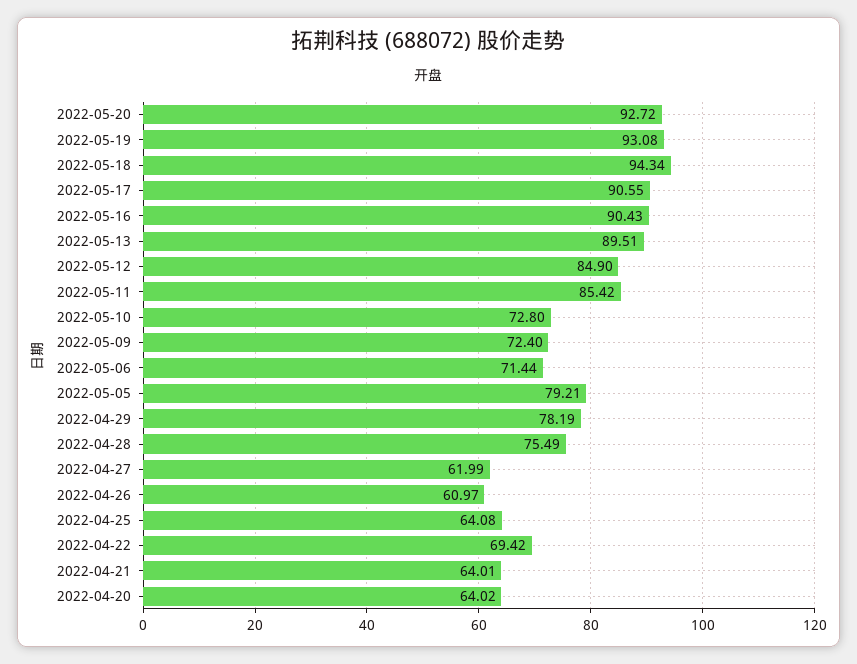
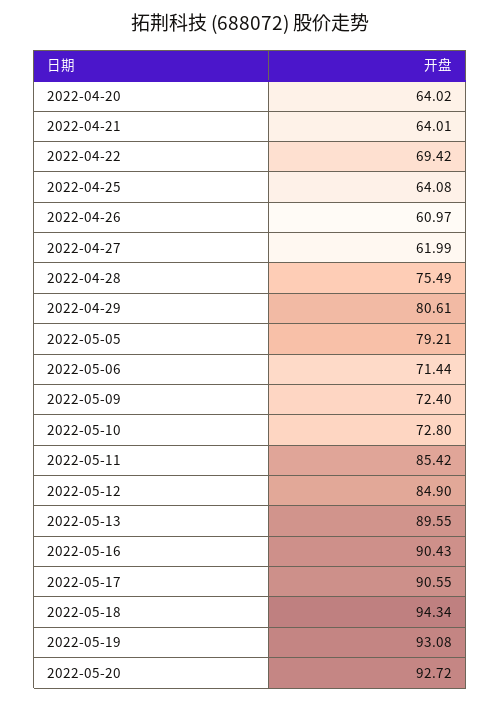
2022-05-13: 89.51 -> 89.55
2022-04-29: 78.19 -> 80.61

